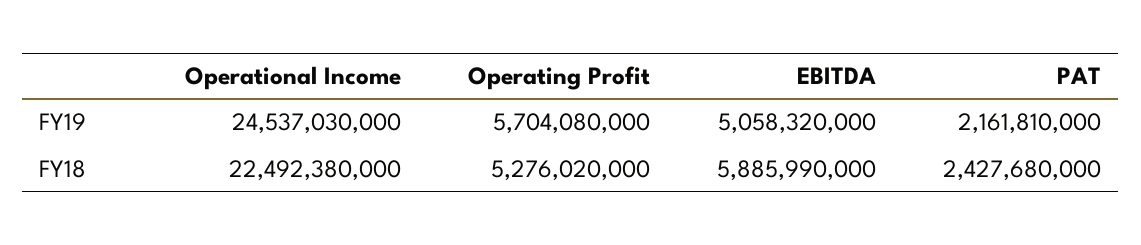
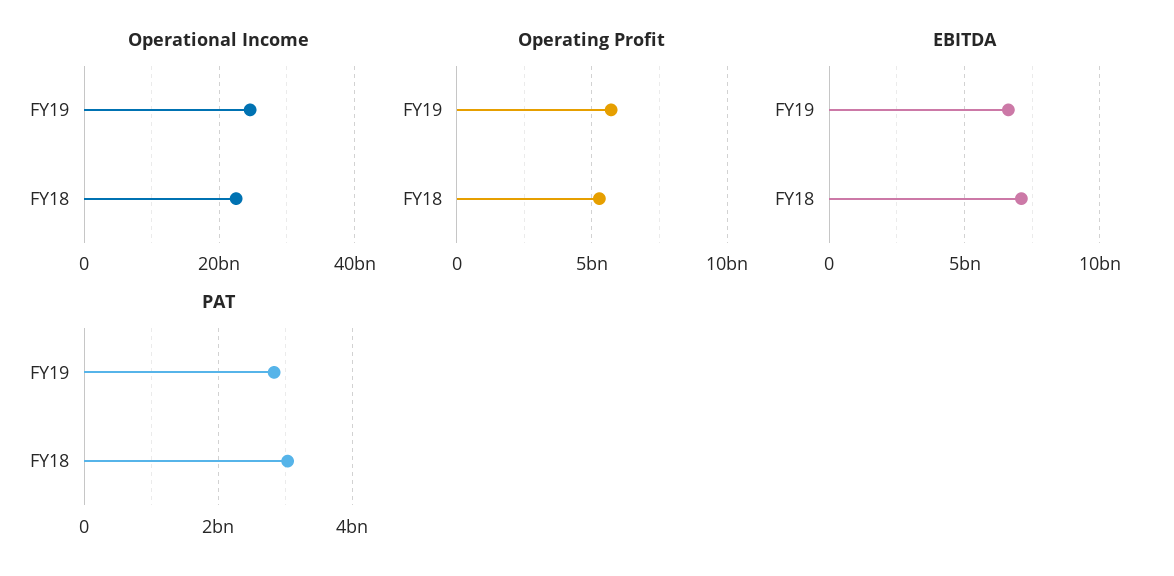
EBITDA, FY19: 5058320000 -> 6500000000
PAT, FY19: 2161810000 -> 2800000000
EBITDA, FY18: 5885990000 -> 7000000000
PAT, FY18: 2427680000 -> 3000000000

